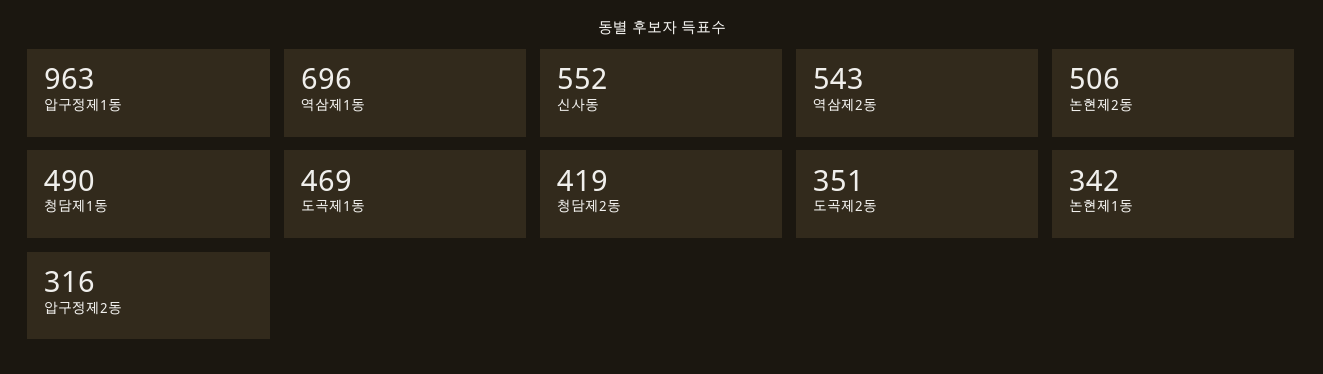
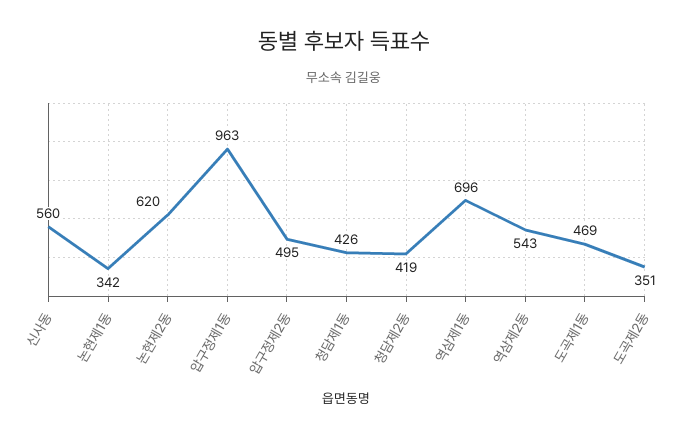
신사동: 552 -> 560
논현제2동: 506 -> 620
청담제1동: 490 -> 426
압구정제2동: 316 -> 495

